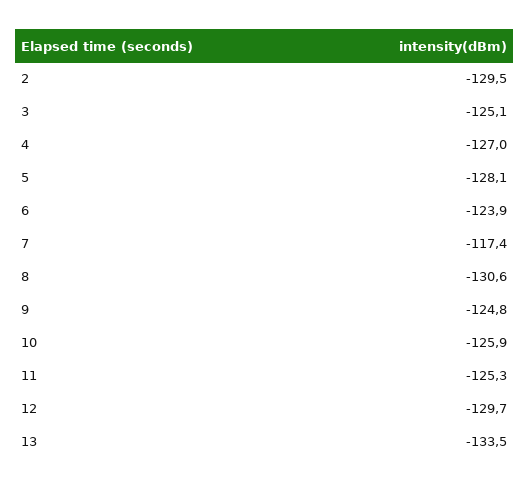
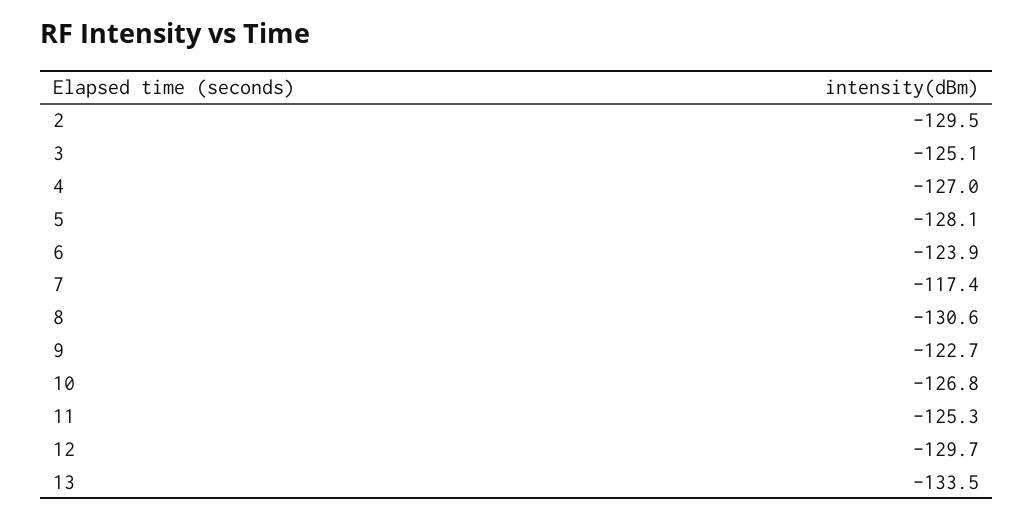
9: -124.8 -> -122.7
10: -125.9 -> -126.8

